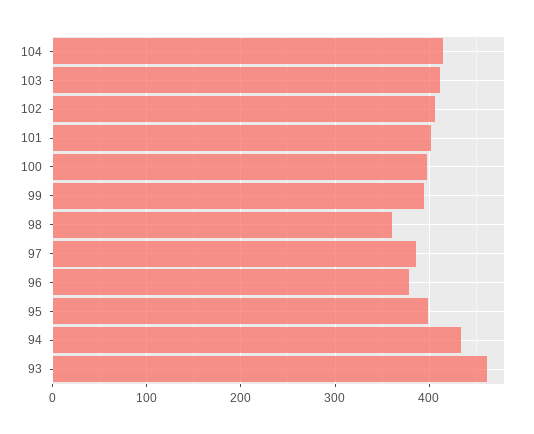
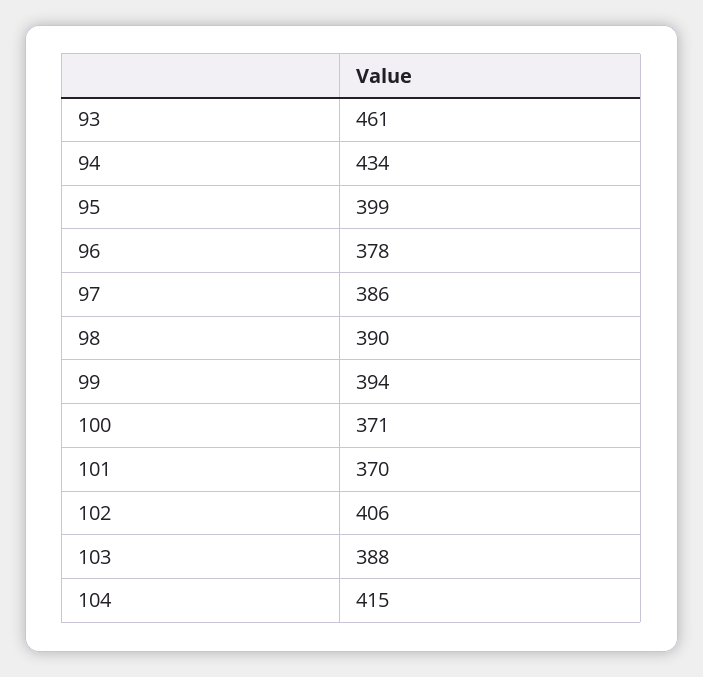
103: 410 -> 388
101: 400 -> 370
100: 400 -> 371
98: 360 -> 390

